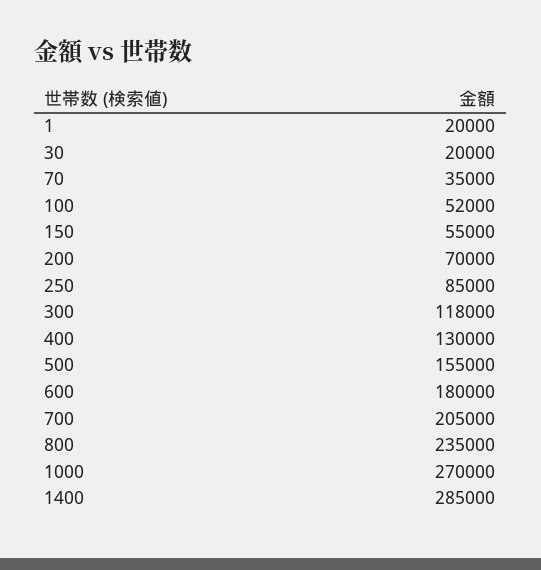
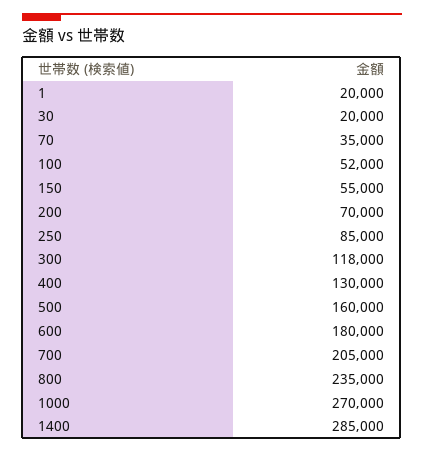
500: 155000 -> 160000

